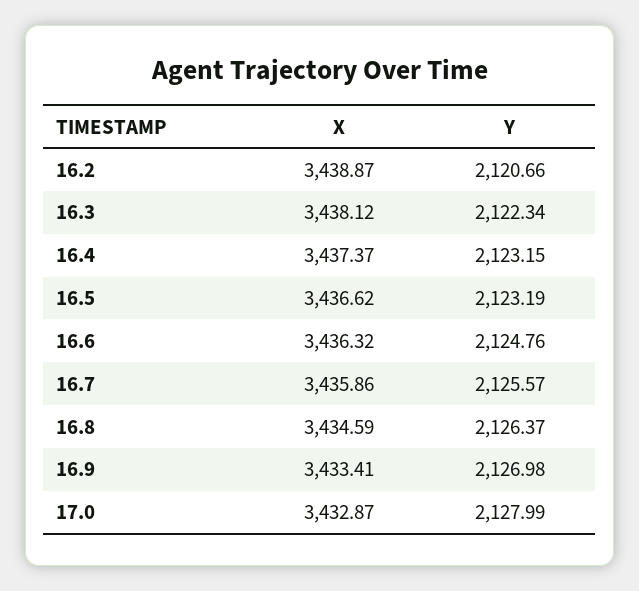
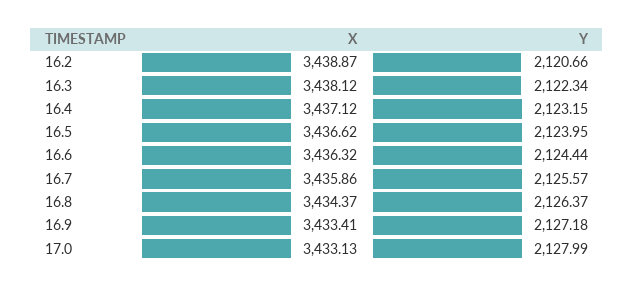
X, 16.4: 3437.37 -> 3437.12
Y, 16.5: 2123.19 -> 2123.95
Y, 16.6: 2124.76 -> 2124.44
X, 16.8: 3434.59 -> 3434.37
Y, 16.9: 2126.98 -> 2127.18
X, 17.0: 3432.87 -> 3433.13

